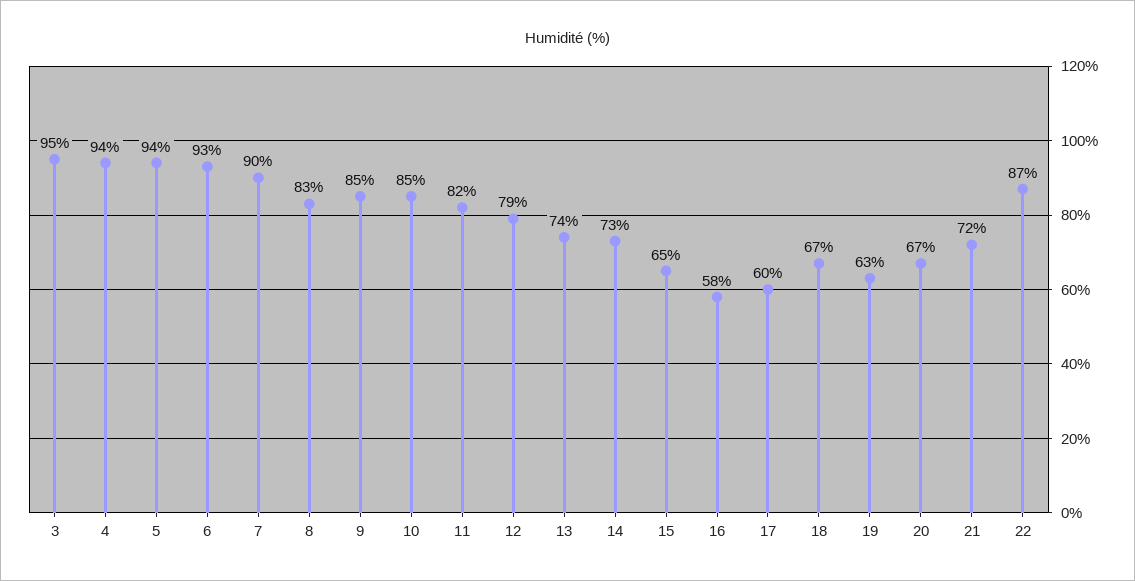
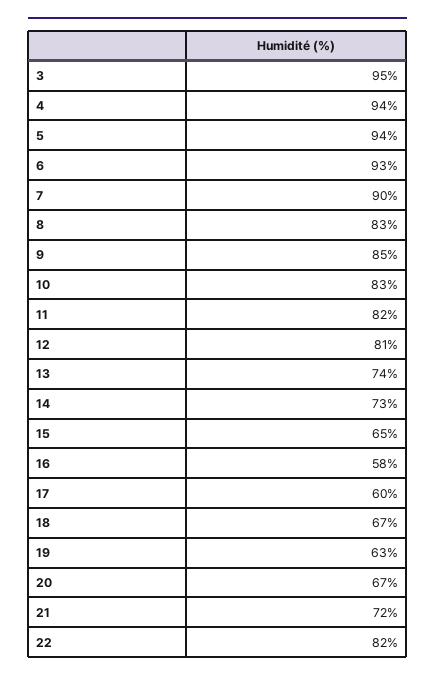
10: 85 -> 83
12: 79 -> 81
22: 87 -> 82

